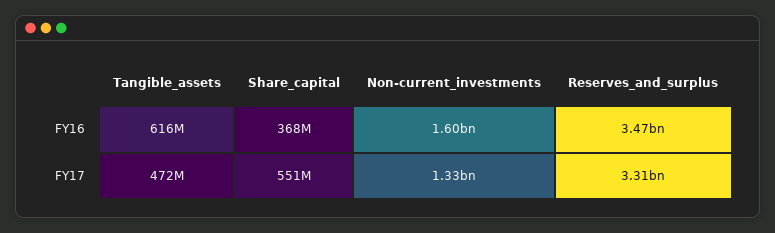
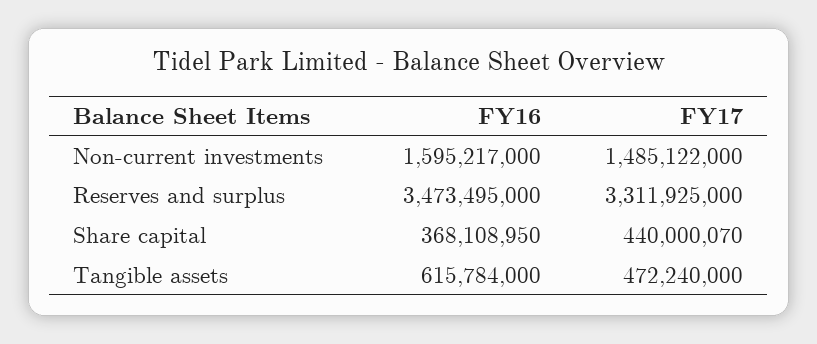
Share_capital, FY17: 551000000 -> 440000070
Non-current_investments, FY17: 1330000000 -> 1485122000

